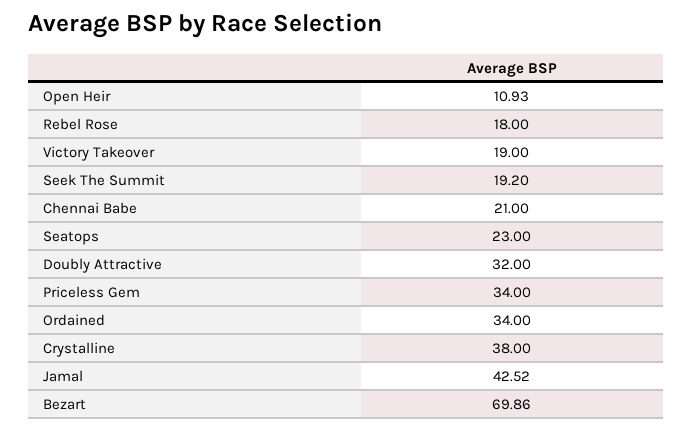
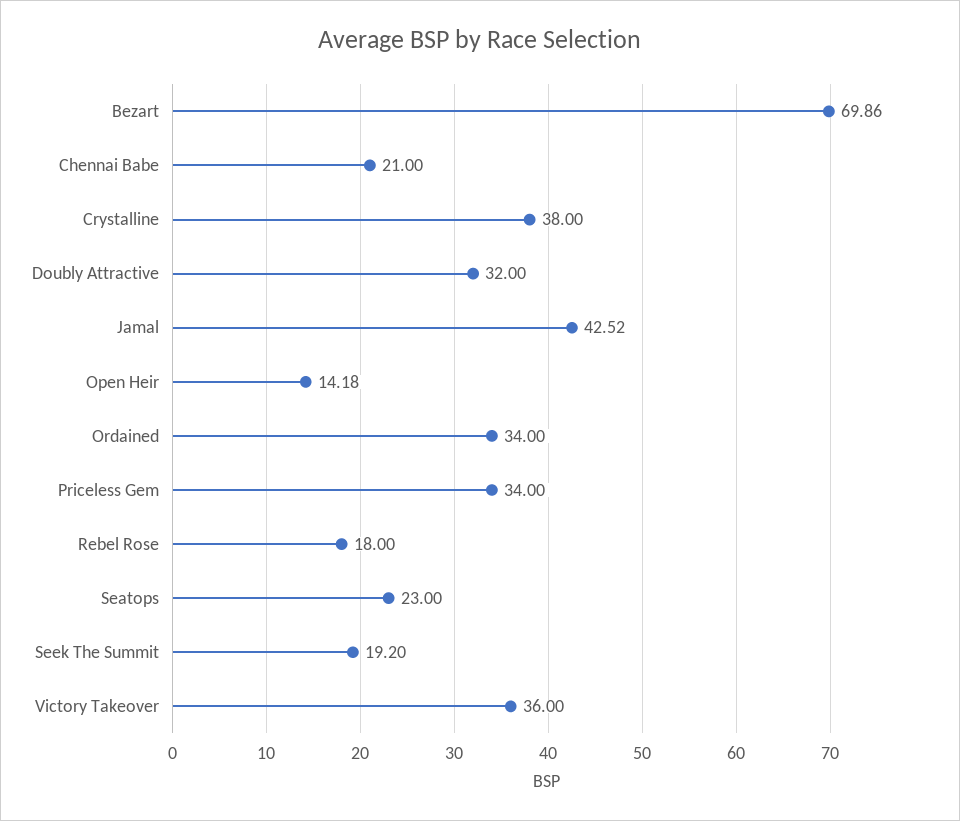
Open Heir: 10.93 -> 14.18
Victory Takeover: 19 -> 36

